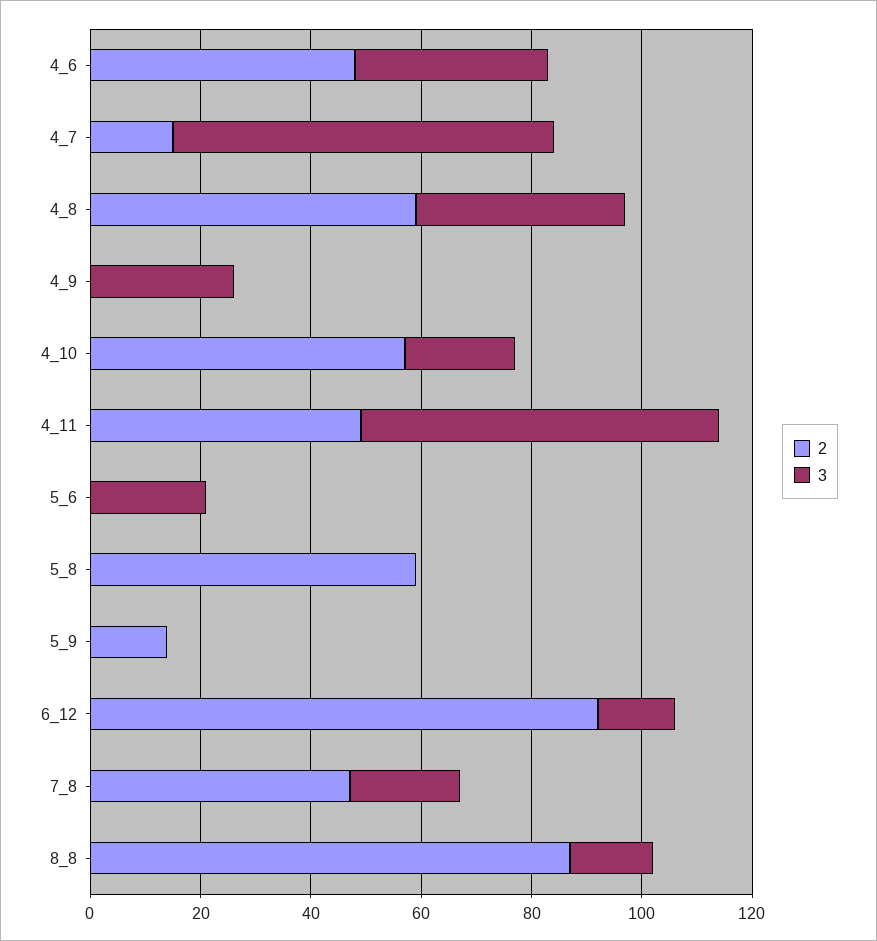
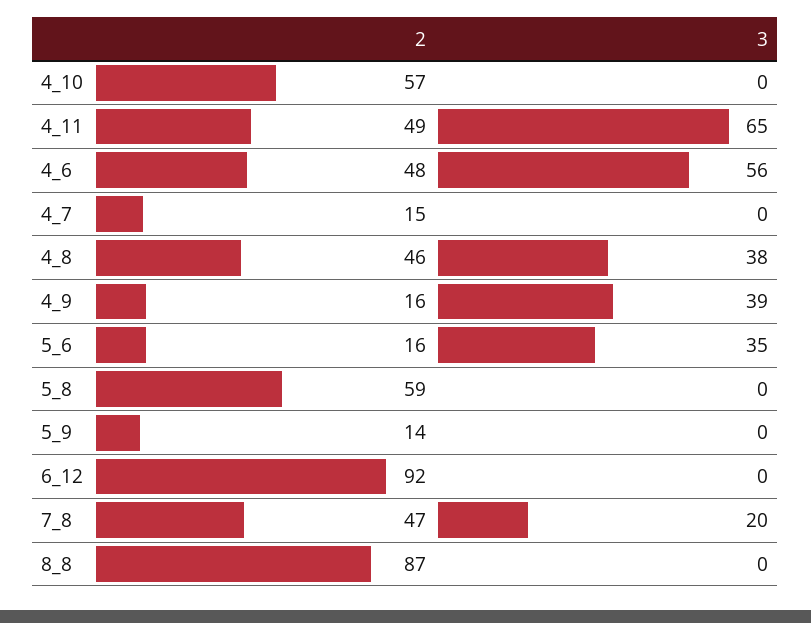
3, 4_6: 35 -> 56
3, 4_7: 70 -> 0
2, 4_8: 60 -> 46
2, 4_9: 0 -> 16
3, 4_9: 25 -> 39
3, 4_10: 20 -> 0
2, 5_6: 0 -> 16
3, 5_6: 20 -> 35
3, 6_12: 15 -> 0
3, 8_8: 15 -> 0

